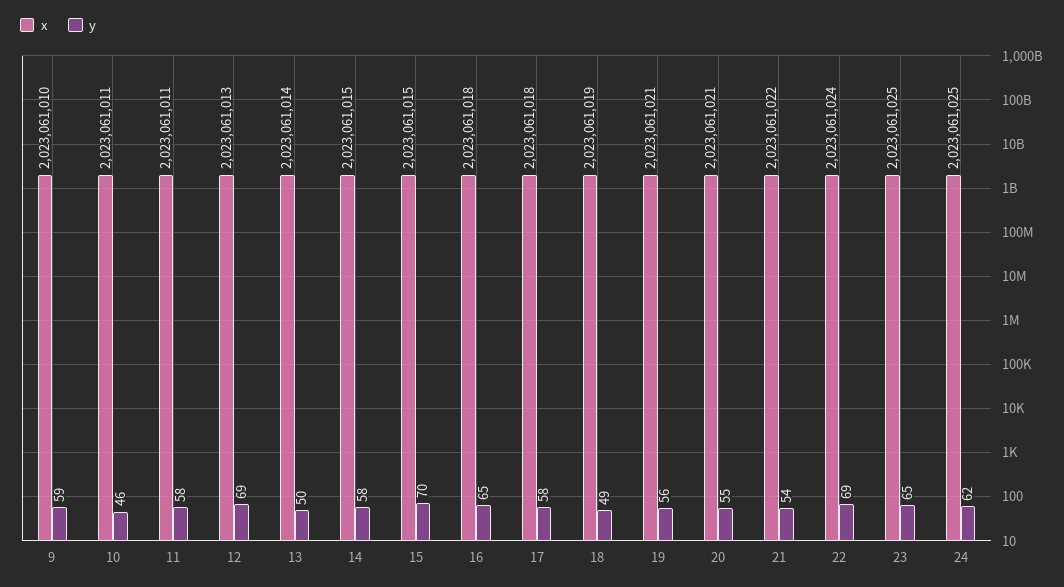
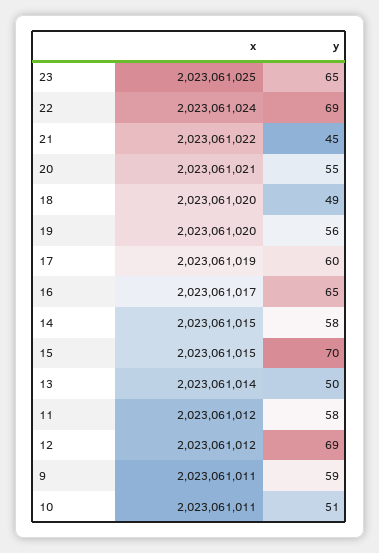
x, 9: 2023061010 -> 2023061011
y, 10: 46 -> 51
x, 11: 2023061011 -> 2023061012
x, 12: 2023061013 -> 2023061012
x, 16: 2023061018 -> 2023061017
x, 17: 2023061018 -> 2023061019
y, 17: 58 -> 60
x, 18: 2023061019 -> 2023061020
x, 19: 2023061021 -> 2023061020
y, 21: 54 -> 45
x, 24: 2023061025 -> none
y, 24: 62 -> none

